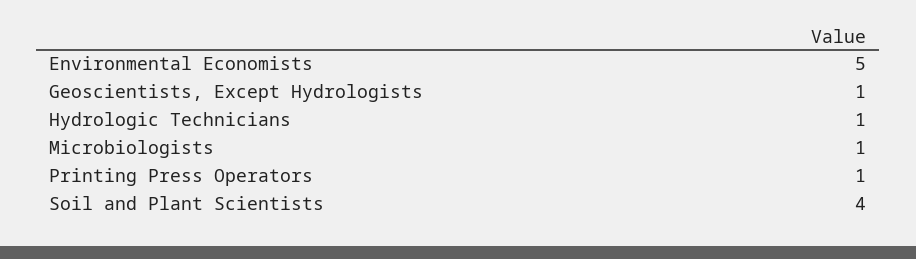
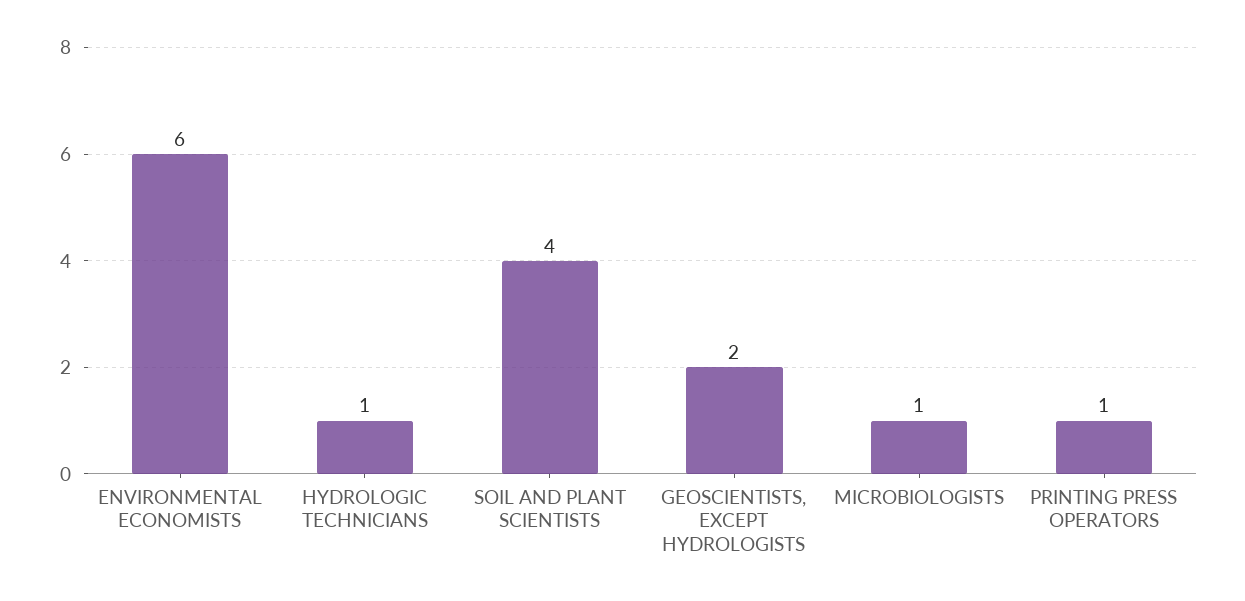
Environmental Economists: 5 -> 6
Geoscientists, Except Hydrologists: 1 -> 2

